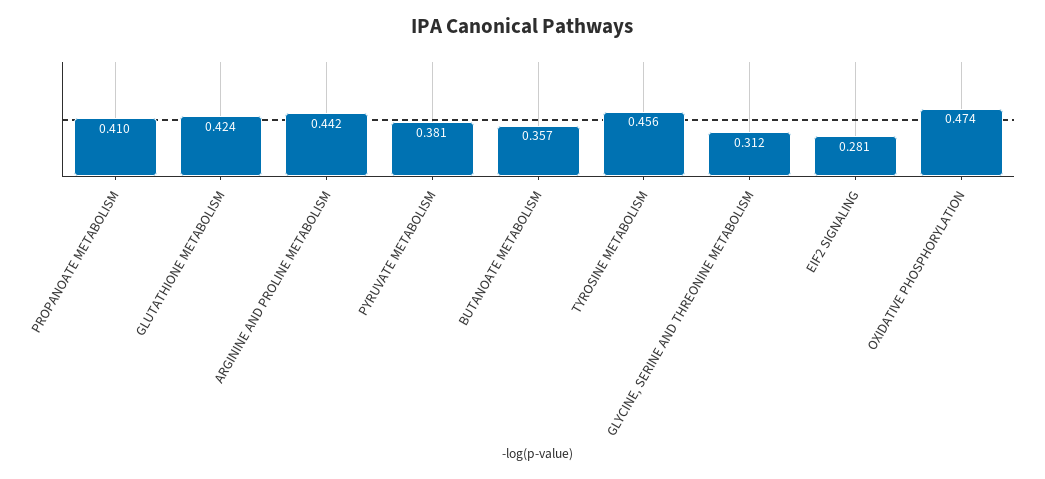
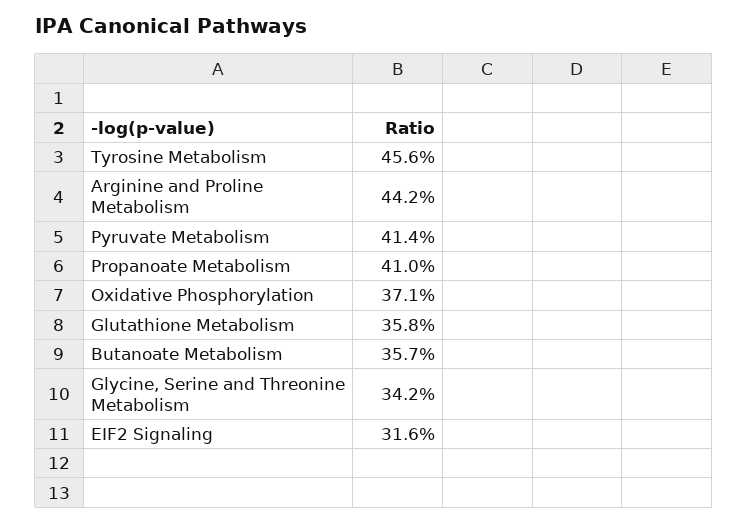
GLUTATHIONE METABOLISM: 0.424 -> 0.358
PYRUVATE METABOLISM: 0.381 -> 0.414
GLYCINE, SERINE AND THREONINE METABOLISM: 0.312 -> 0.342
EIF2 SIGNALING: 0.281 -> 0.316
OXIDATIVE PHOSPHORYLATION: 0.474 -> 0.371

